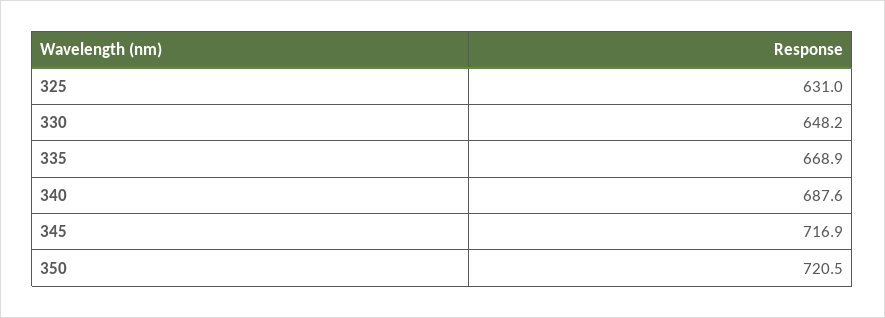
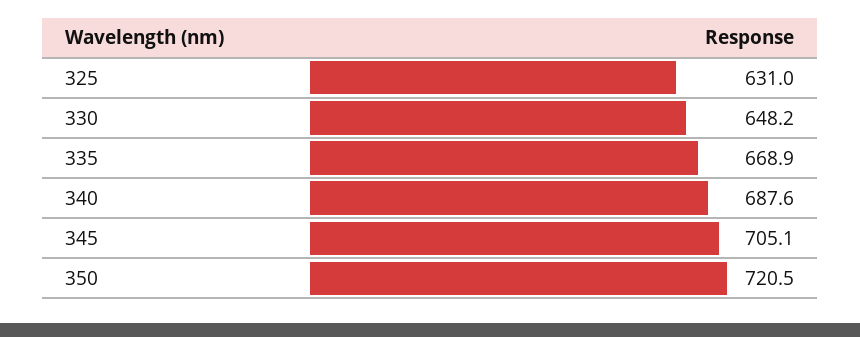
345: 716.9 -> 705.1

